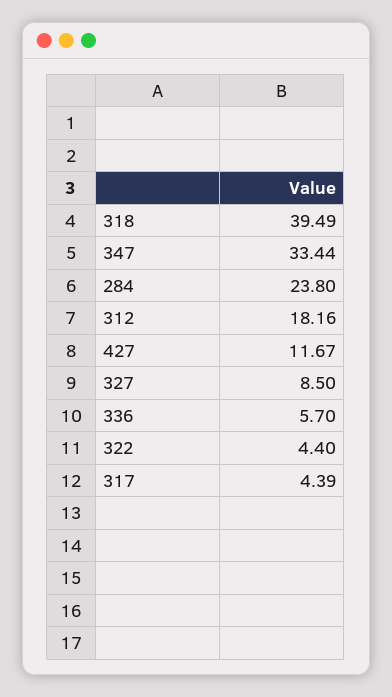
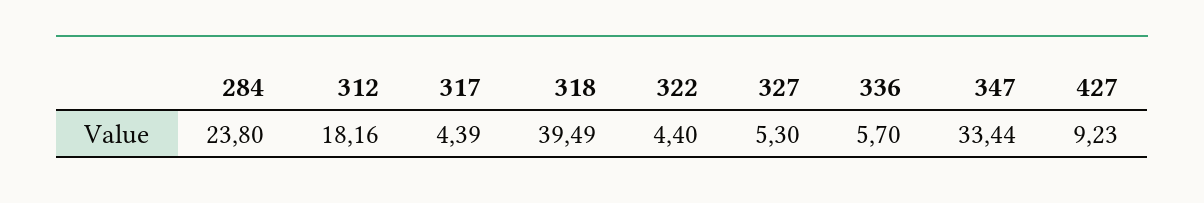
427: 11.67 -> 9.23
327: 8.5 -> 5.3

